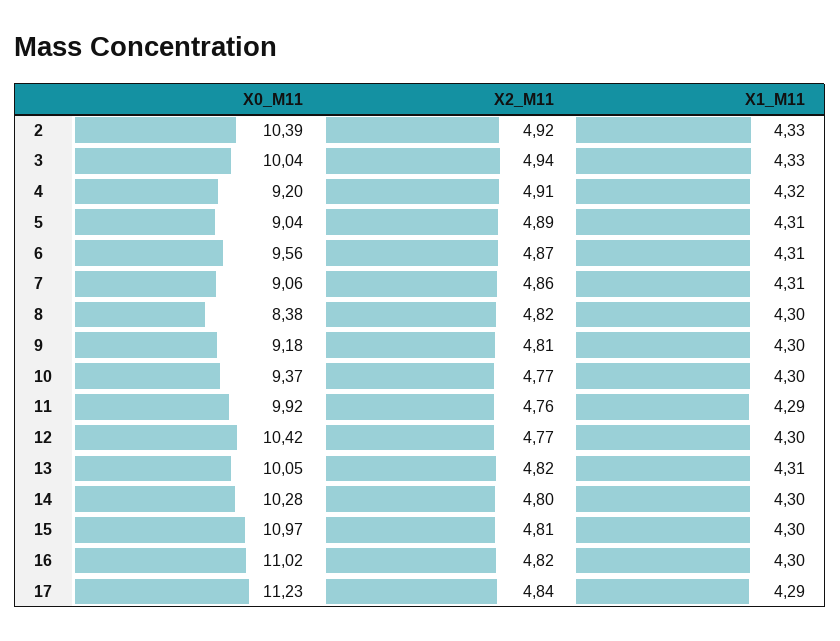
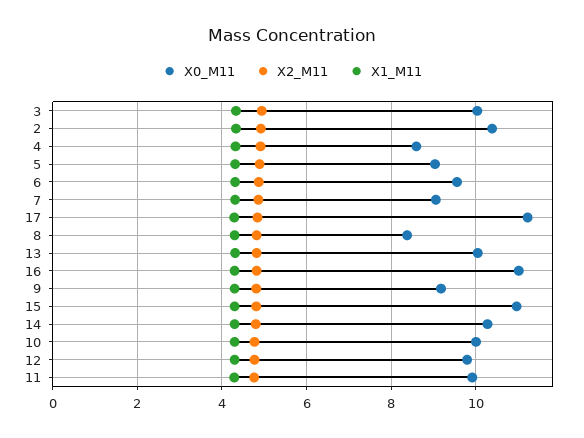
X0_M11, 4: 9.2 -> 8.6
X0_M11, 10: 9.37 -> 10
X0_M11, 12: 10.42 -> 9.8

